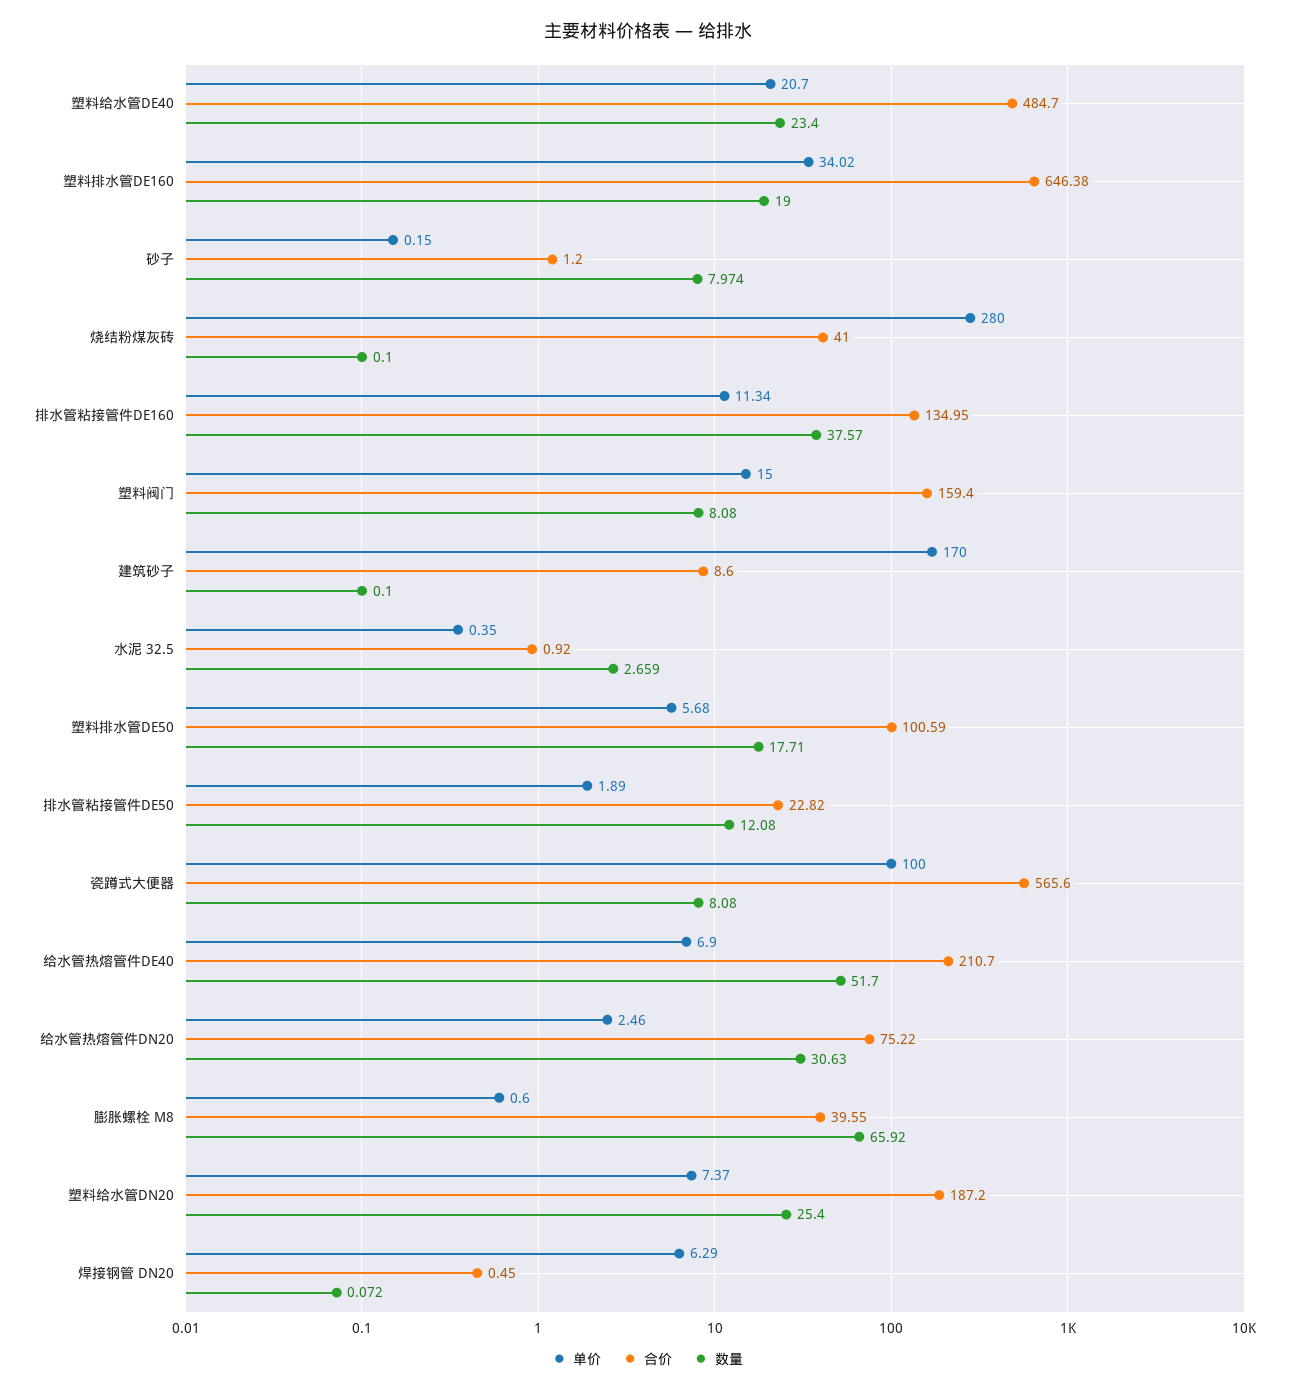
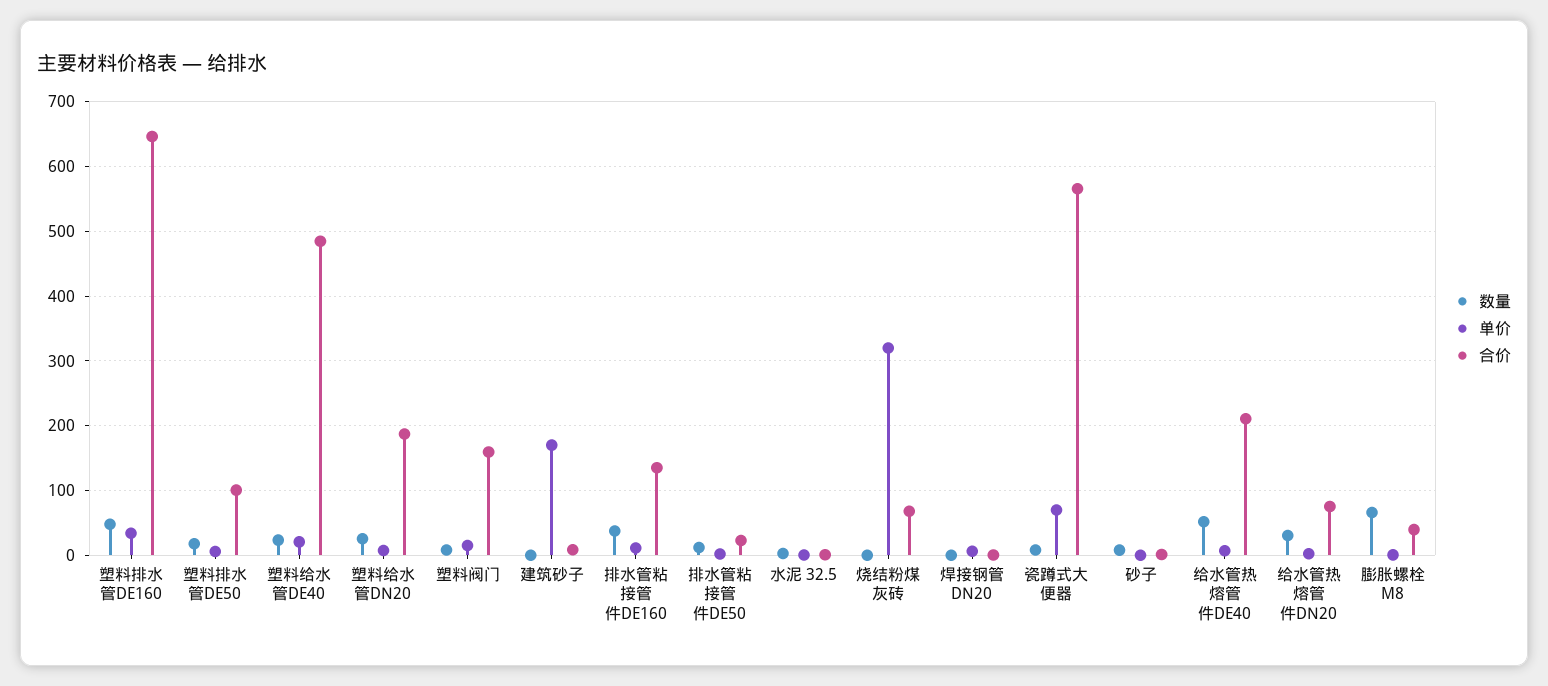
数量, 塑料排水管DE160: 19 -> 50
单价, 烧结粉煤灰砖: 280 -> 320
合价, 烧结粉煤灰砖: 41 -> 70
单价, 瓷蹲式大便器: 100 -> 70

